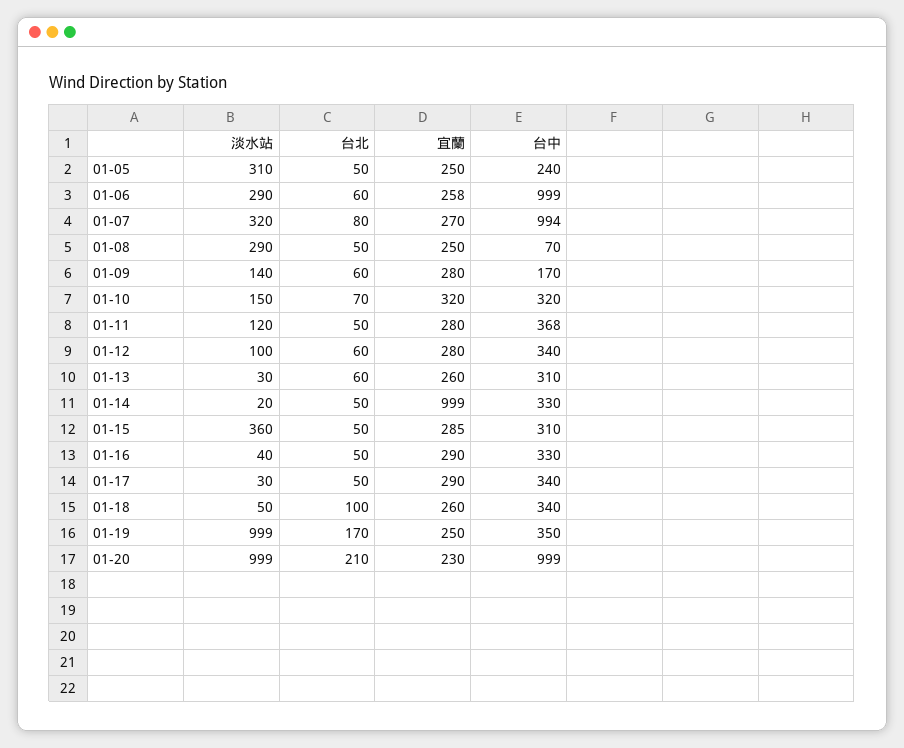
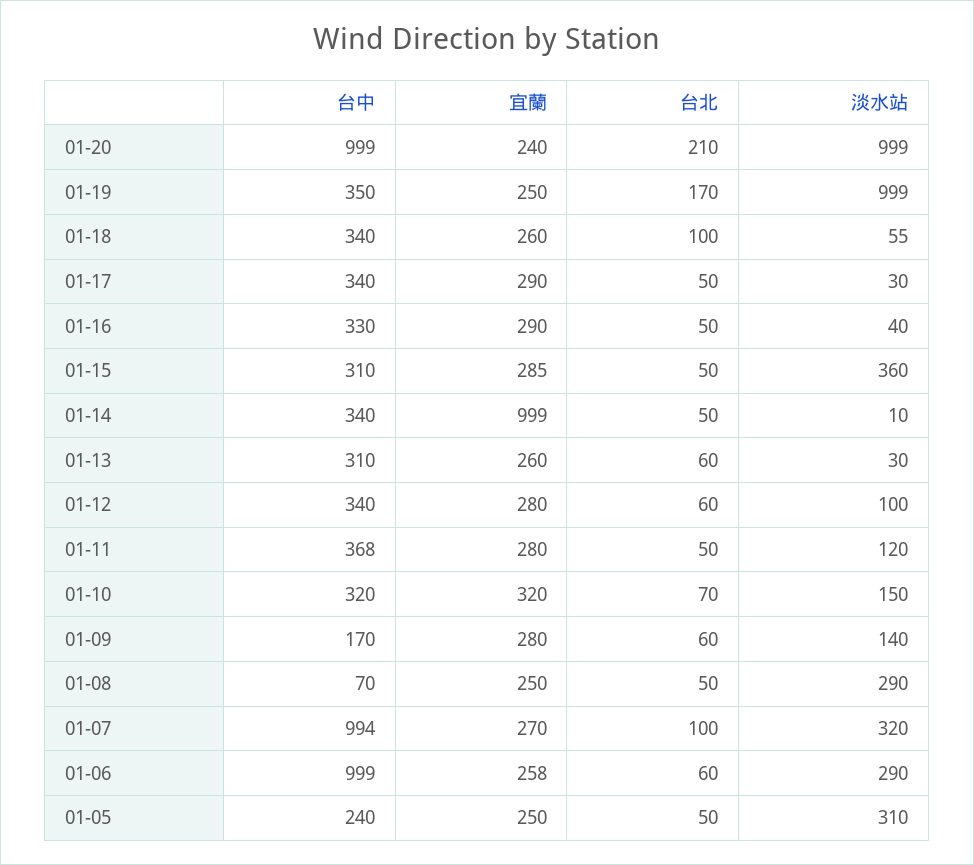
台北, 01-07: 80 -> 100
淡水站, 01-14: 20 -> 10
台中, 01-14: 330 -> 340
淡水站, 01-18: 50 -> 55
宜蘭, 01-20: 230 -> 240

